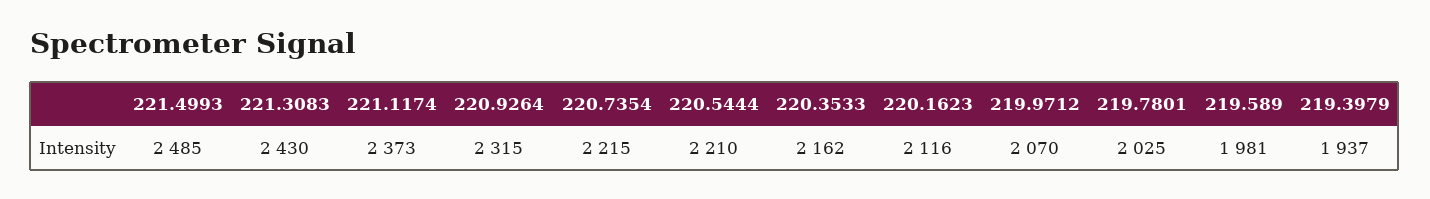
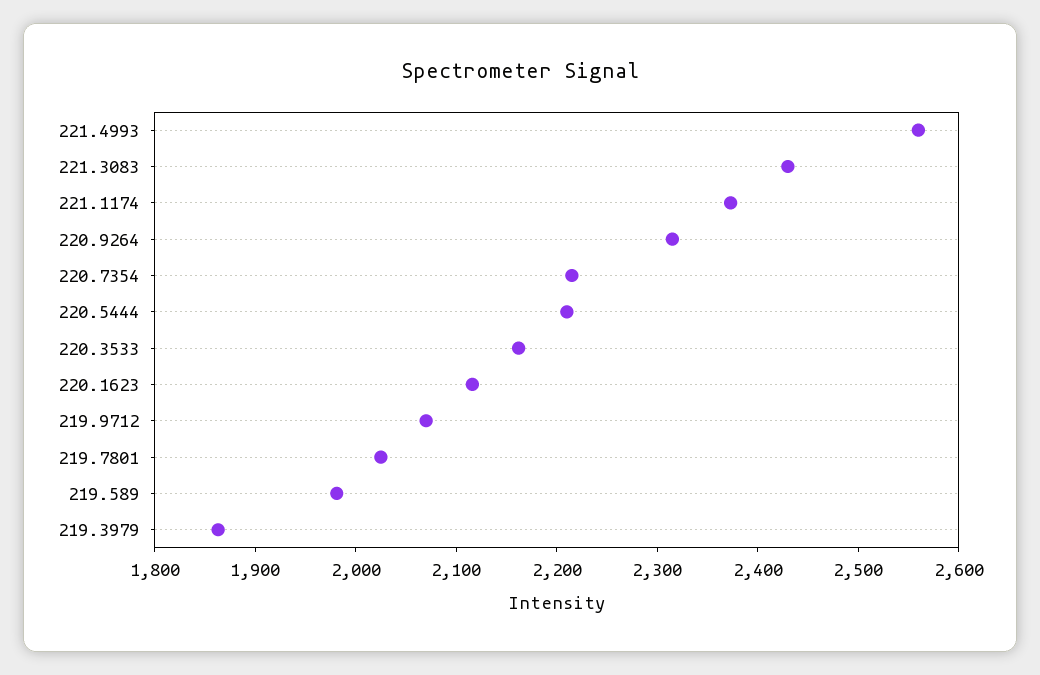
221.4993: 2485 -> 2560
219.3979: 1937 -> 1860

